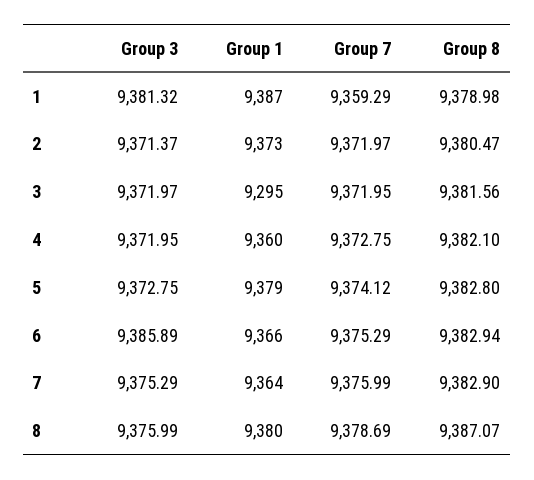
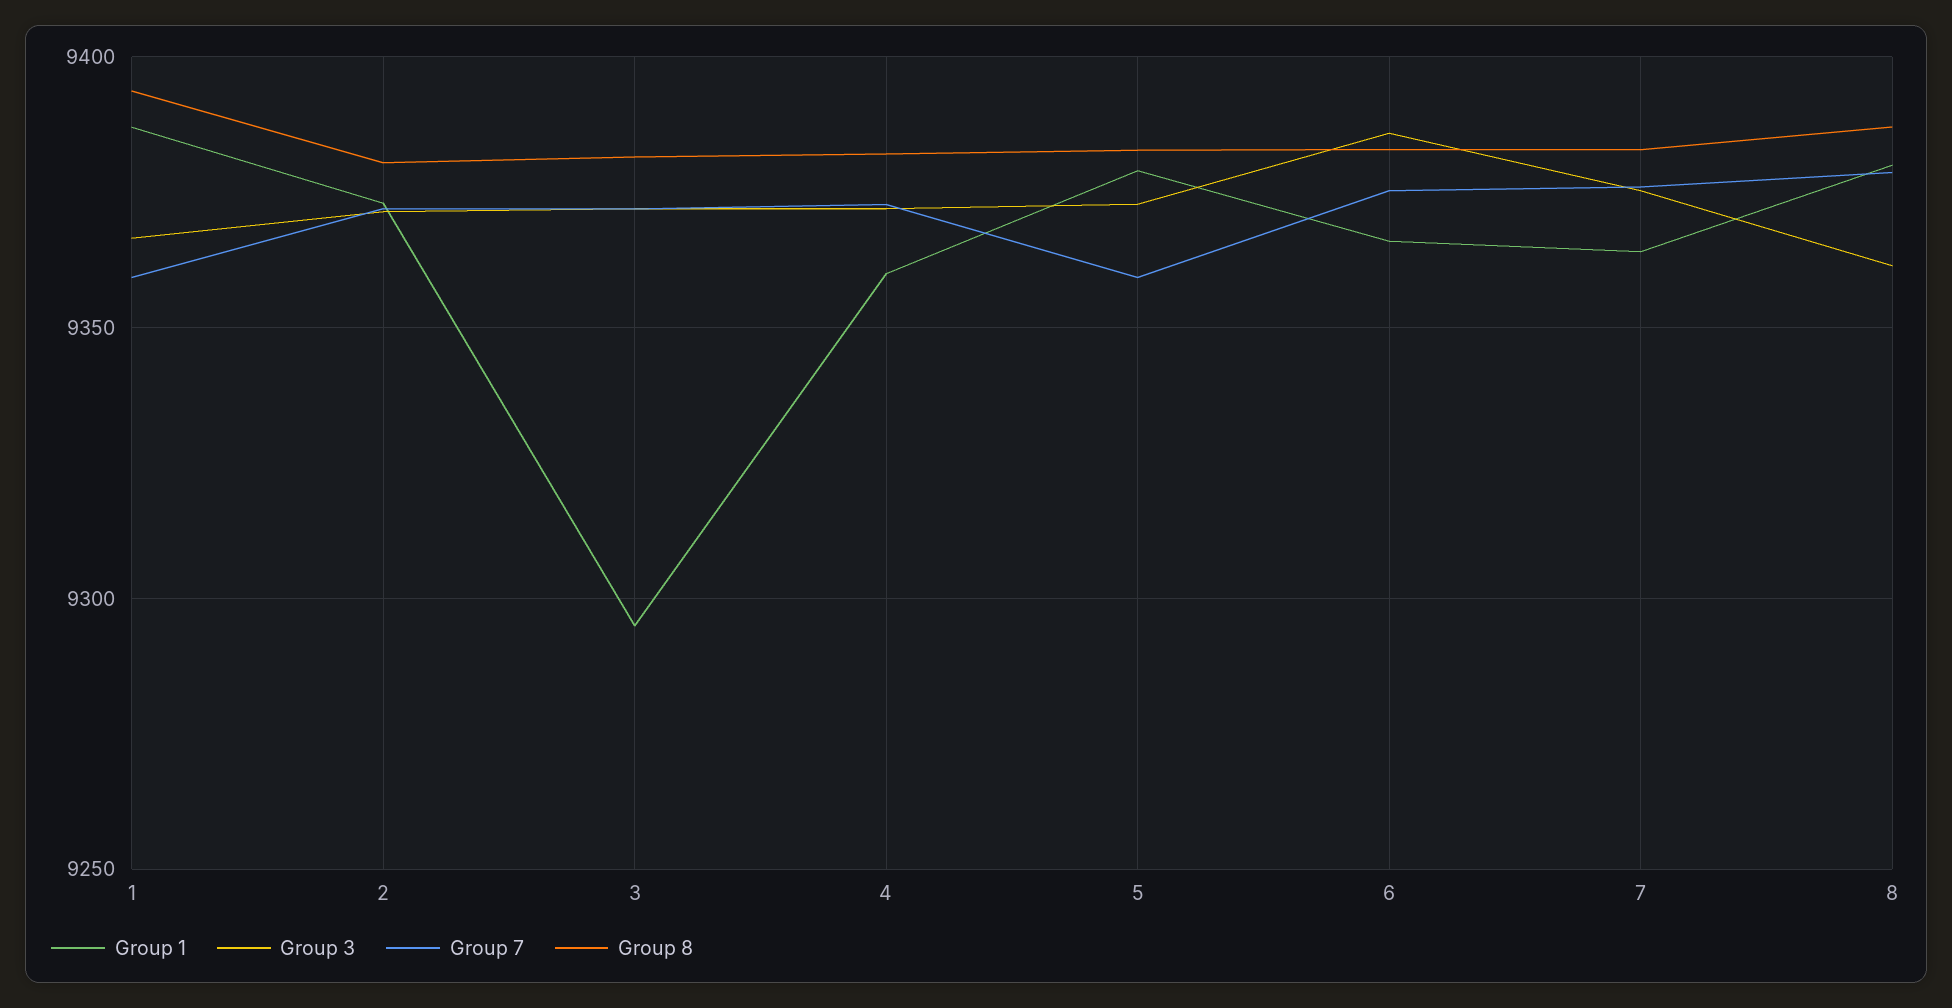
Group 3, 1: 9381.32 -> 9365
Group 8, 1: 9378.98 -> 9395
Group 7, 5: 9374.12 -> 9360
Group 3, 8: 9375.99 -> 9360

